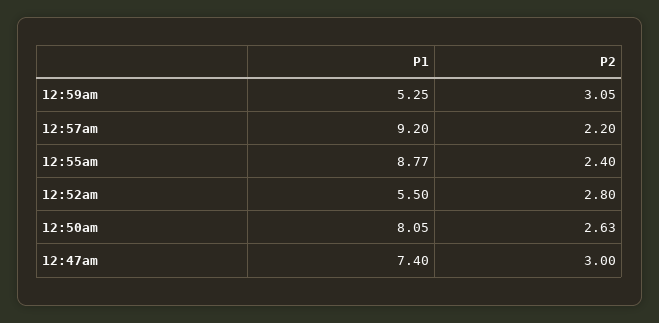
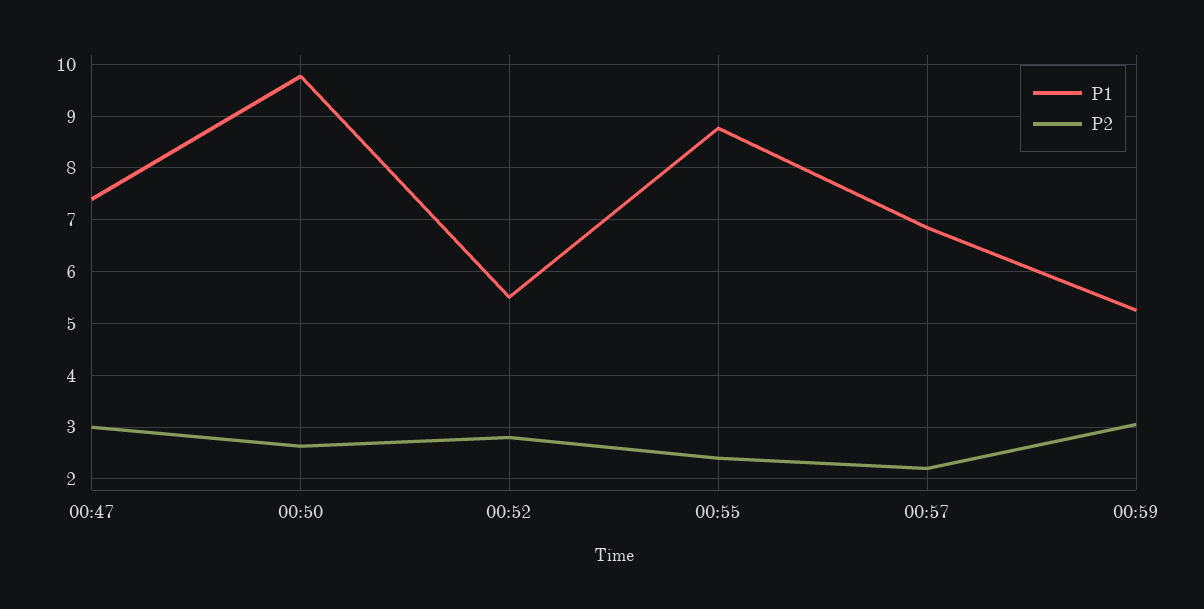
P1, 12:57am: 9.2 -> 6.8
P1, 12:50am: 8.05 -> 9.8

